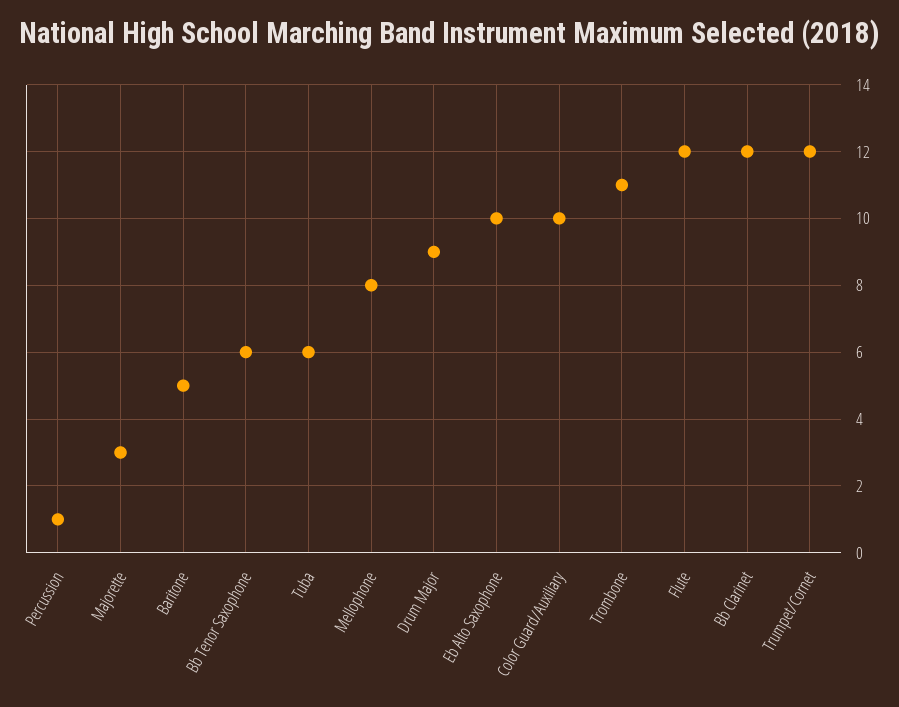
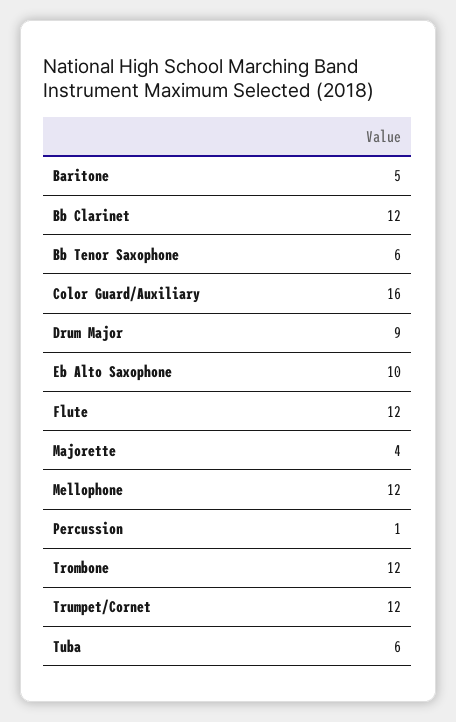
Majorette: 3 -> 4
Mellophone: 8 -> 12
Color Guard/Auxiliary: 10 -> 16
Trombone: 11 -> 12

